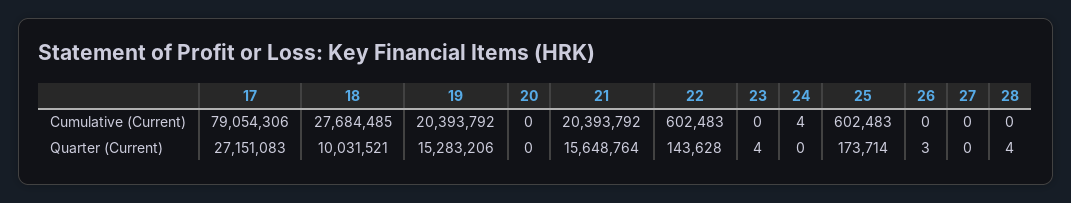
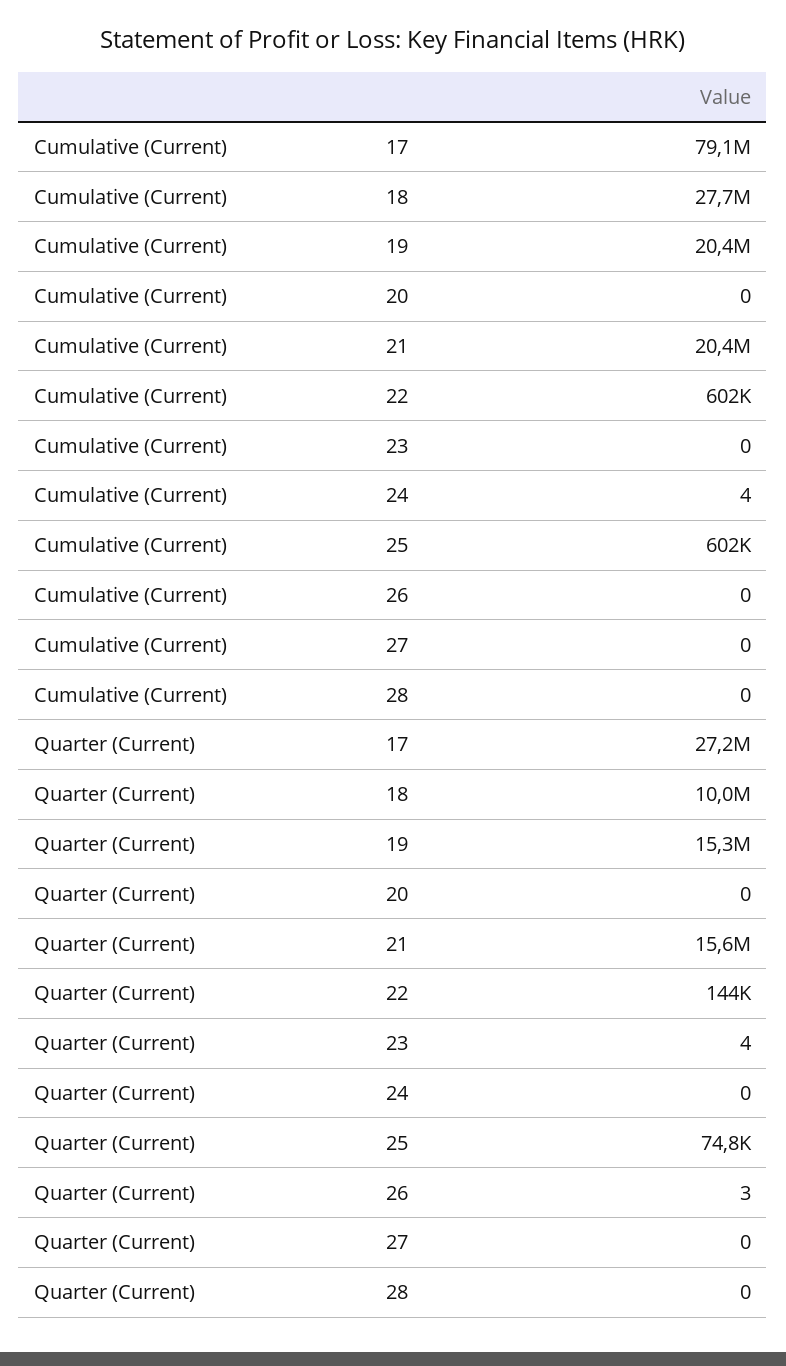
25, Quarter (Current): 173714 -> 74800
28, Quarter (Current): 4 -> 0

